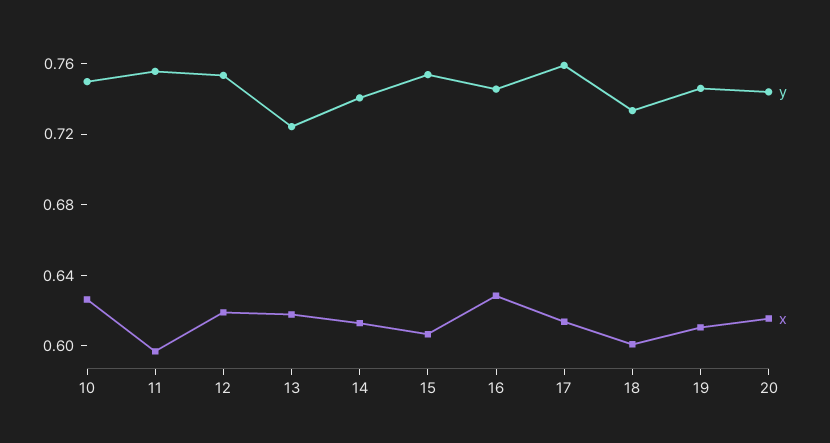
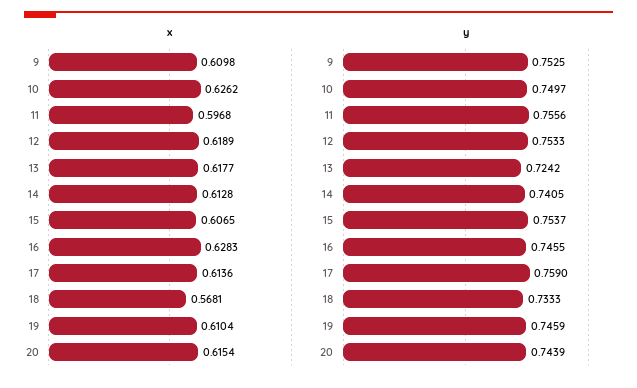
x, 18: 0.6 -> 0.5681
x, 9: none -> 0.6098
y, 9: none -> 0.7525

